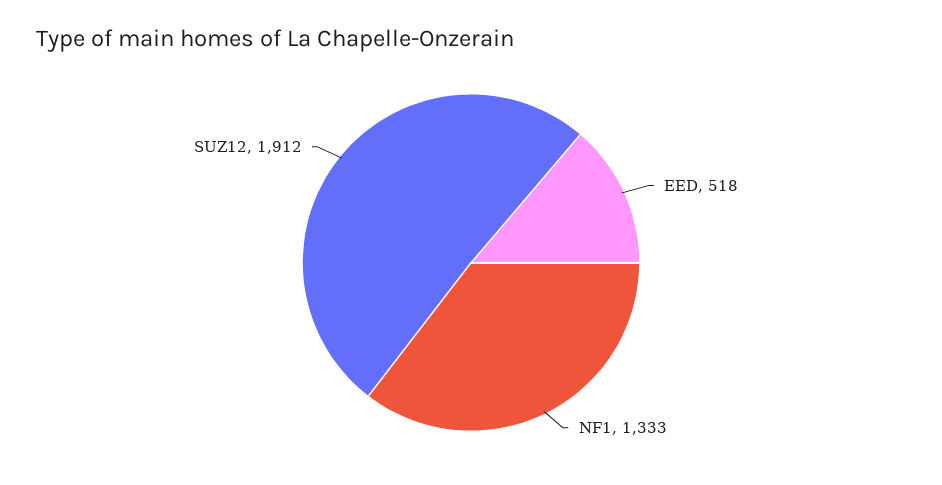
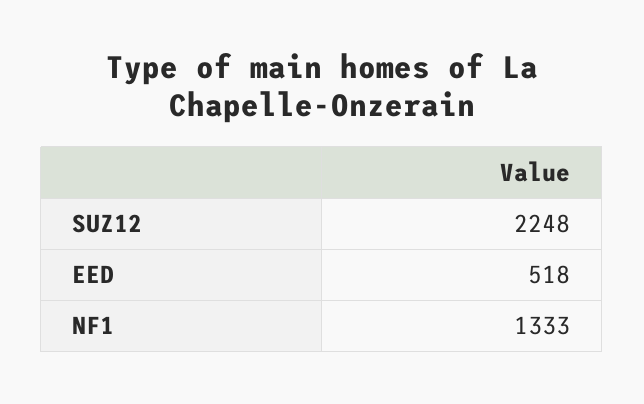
SUZ12: 1912 -> 2248

